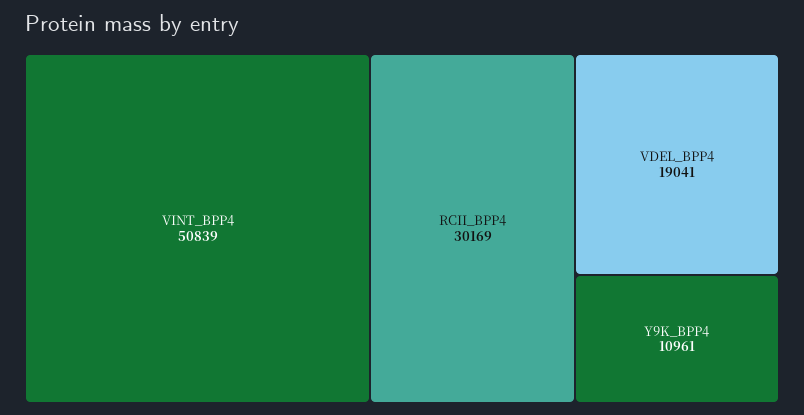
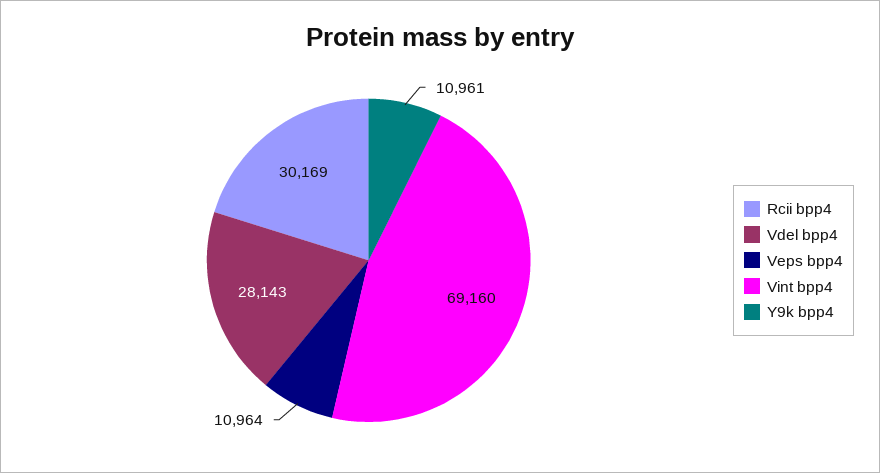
VINT_BPP4: 50839 -> 69160
VDEL_BPP4: 19041 -> 28143
Veps bpp4: none -> 10964

